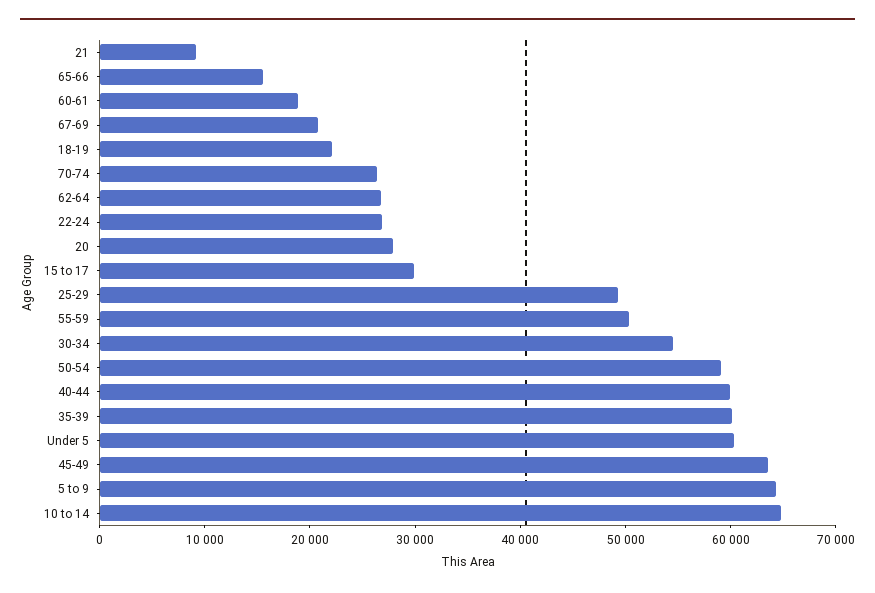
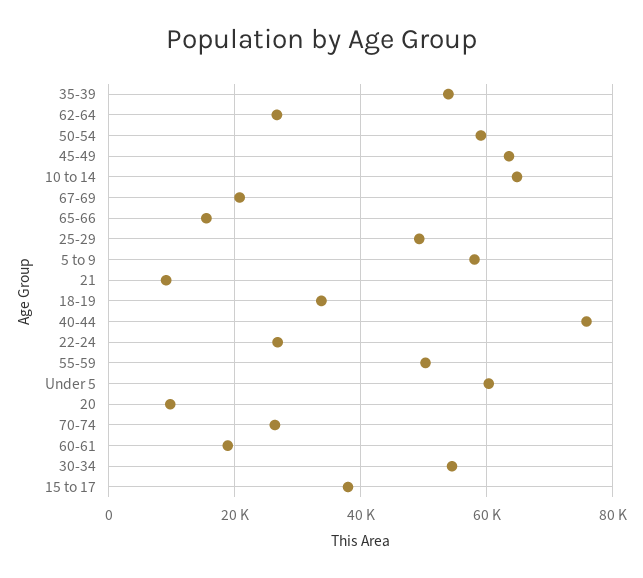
18-19: 22000 -> 34000
20: 28000 -> 10000
15 to 17: 30000 -> 38000
40-44: 60000 -> 76000
35-39: 60000 -> 54000
5 to 9: 64000 -> 58000

